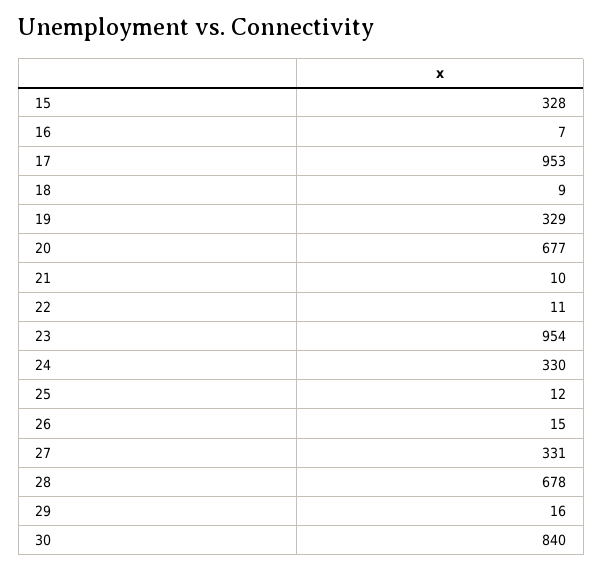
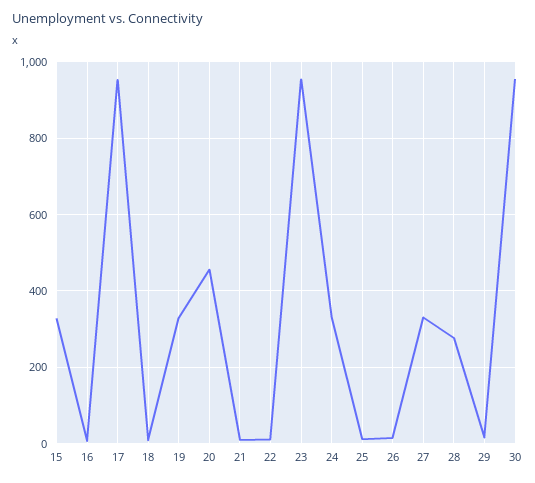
20: 677 -> 460
28: 678 -> 280
30: 840 -> 960

